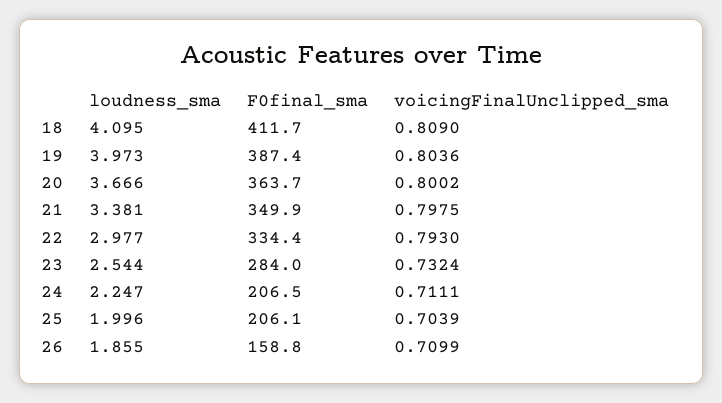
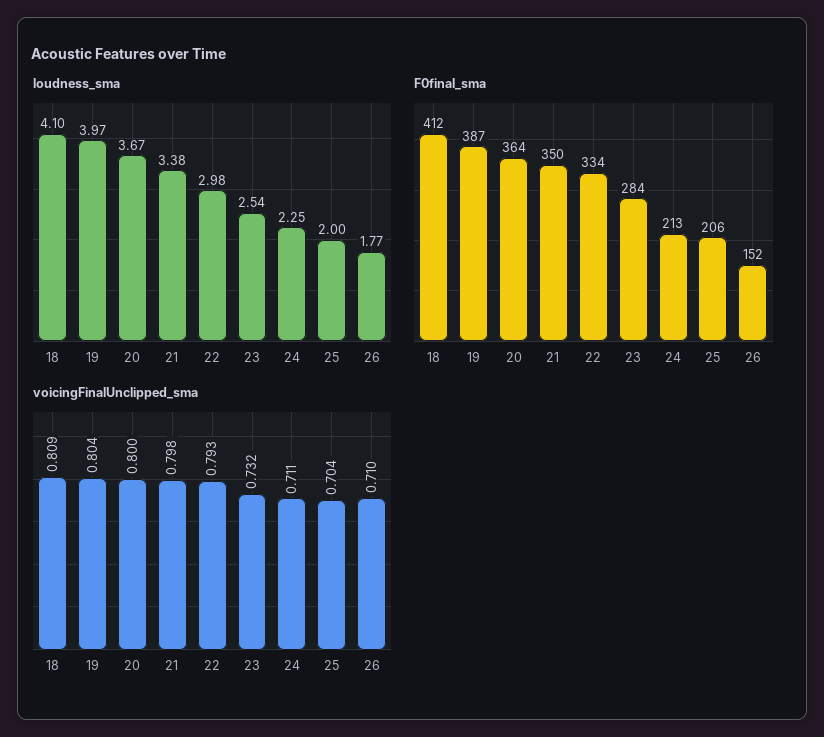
F0final_sma, 24: 206.5 -> 213
loudness_sma, 26: 1.855 -> 1.77
F0final_sma, 26: 158.8 -> 152

